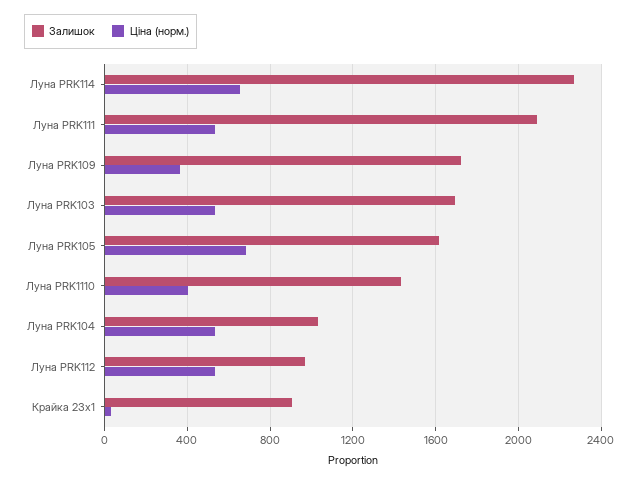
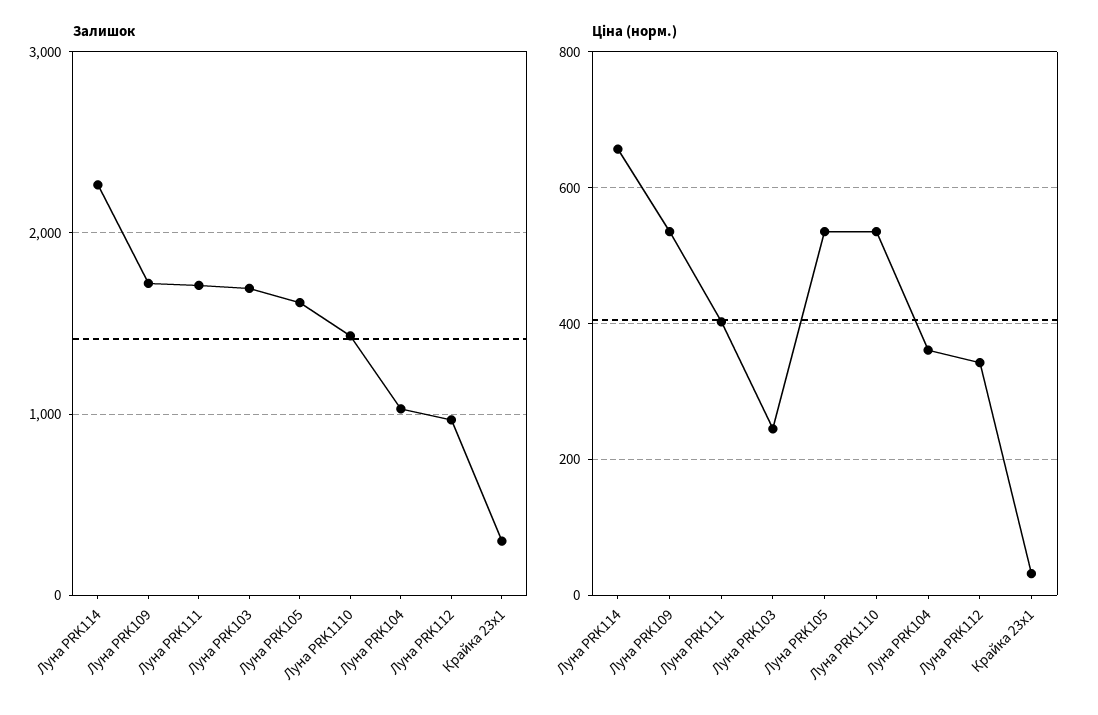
Залишок, Луна PRK111: 2100 -> 1700
Ціна (норм.), Луна PRK111: 550 -> 400
Ціна (норм.), Луна PRK109: 350 -> 540
Ціна (норм.), Луна PRK103: 550 -> 240
Ціна (норм.), Луна PRK105: 700 -> 540
Ціна (норм.), Луна PRK1110: 400 -> 540
Ціна (норм.), Луна PRK104: 550 -> 360
Ціна (норм.), Луна PRK112: 550 -> 340
Залишок, Крайка 23x1: 900 -> 300

